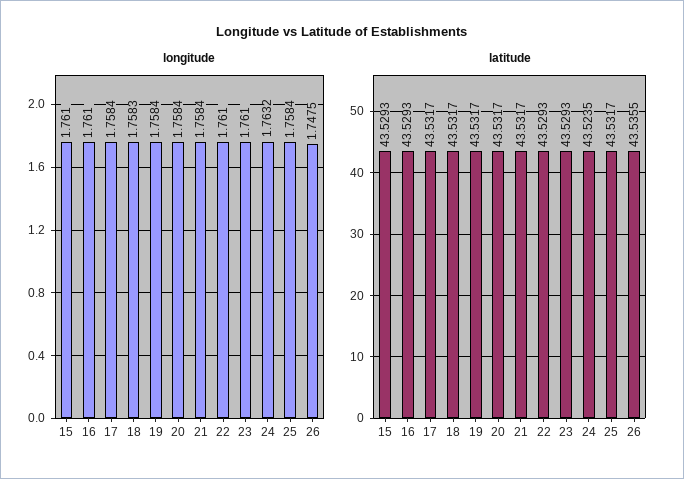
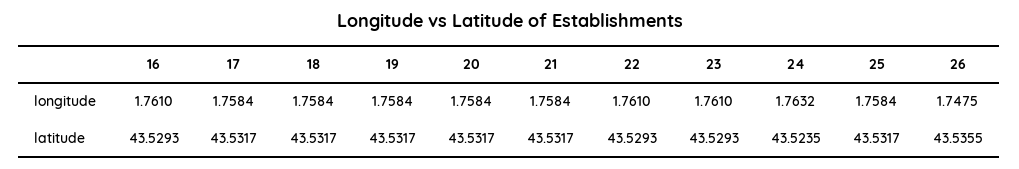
longitude, 15: 1.761 -> none
longitude, 18: 1.7583 -> 1.7584
latitude, 15: 43.5293 -> none

